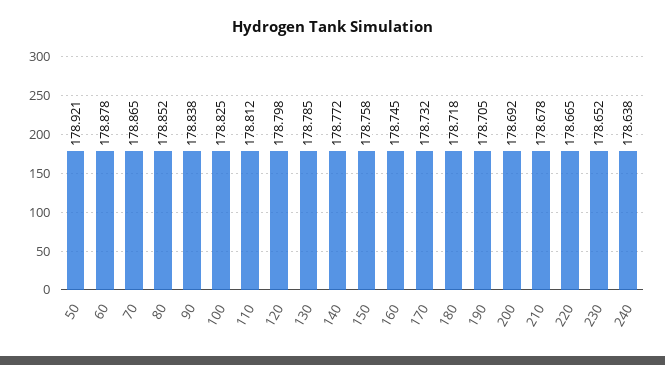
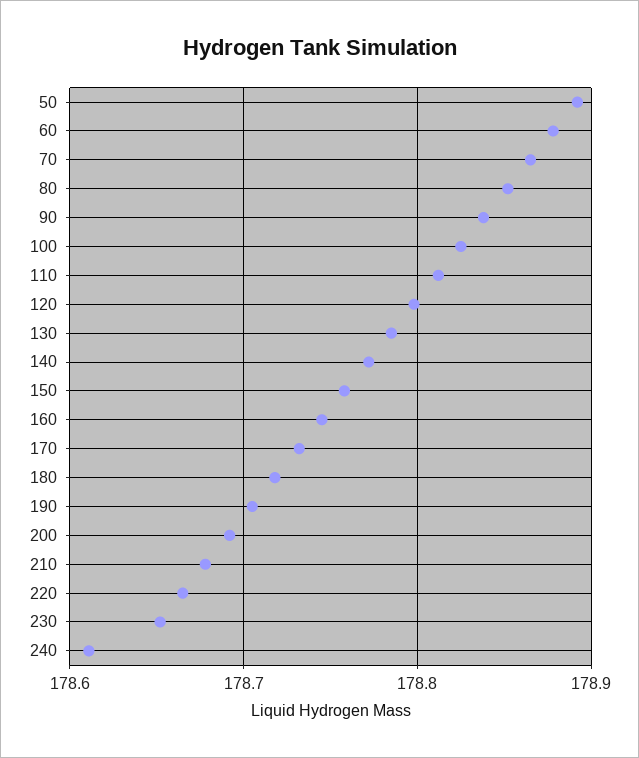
50: 178.921 -> 178.89
240: 178.638 -> 178.61

